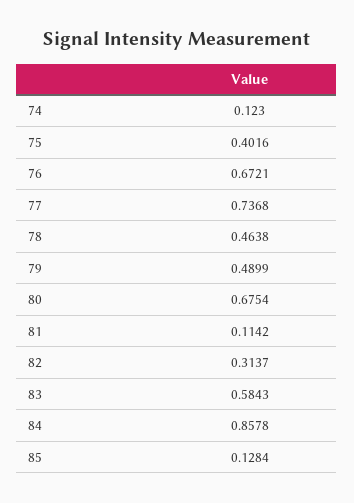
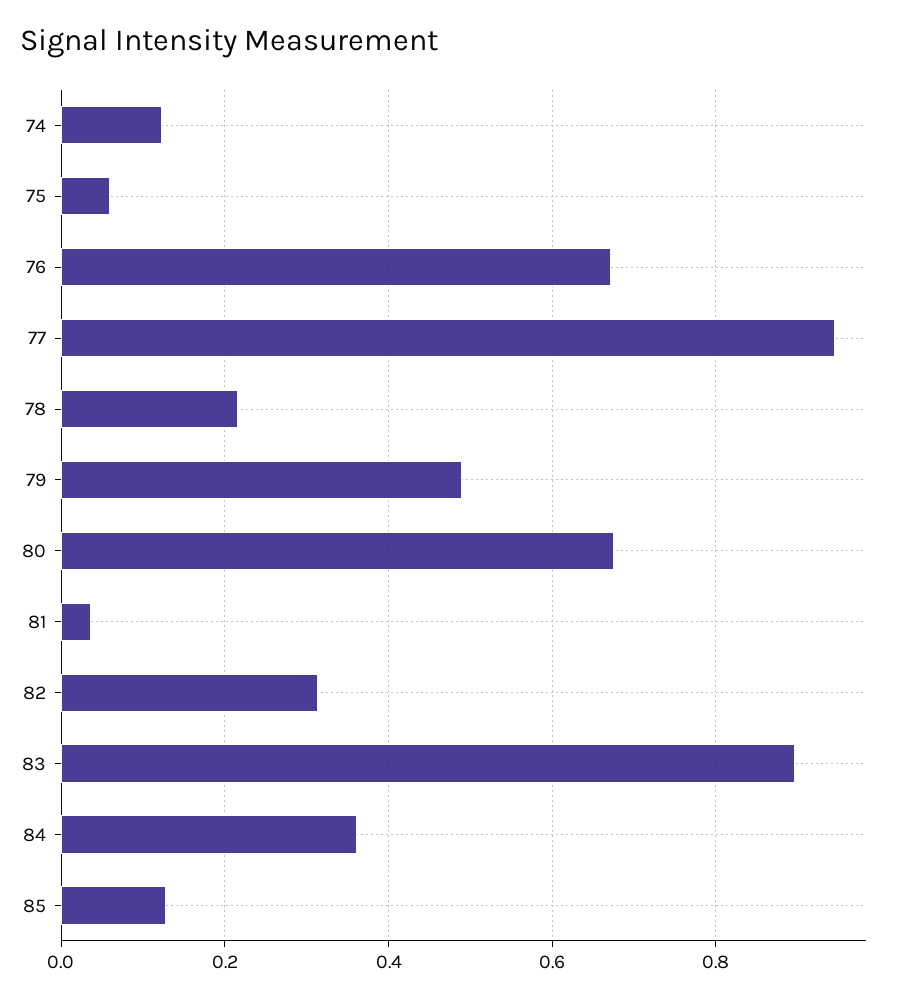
75: 0.4016 -> 0.06
77: 0.7368 -> 0.94
78: 0.4638 -> 0.22
81: 0.1142 -> 0.04
83: 0.5843 -> 0.9
84: 0.8578 -> 0.36

